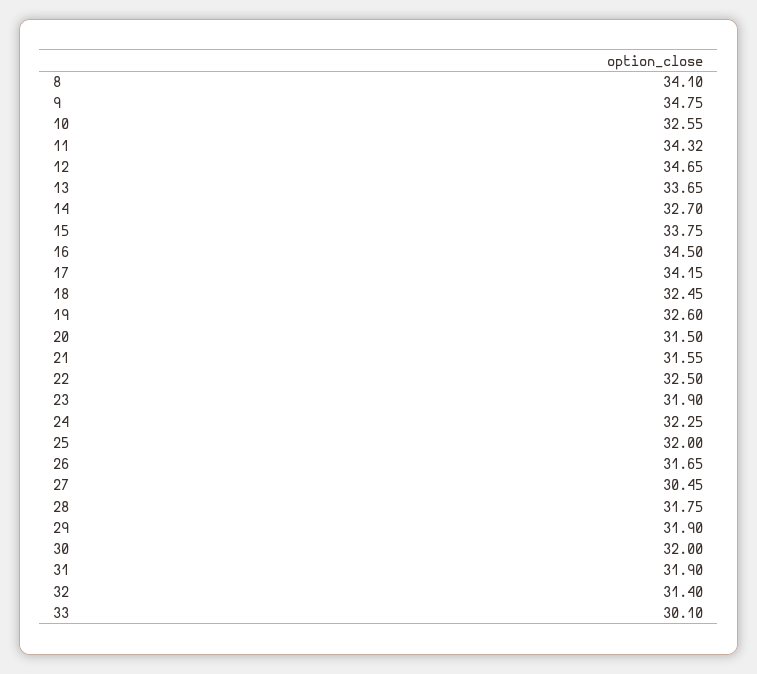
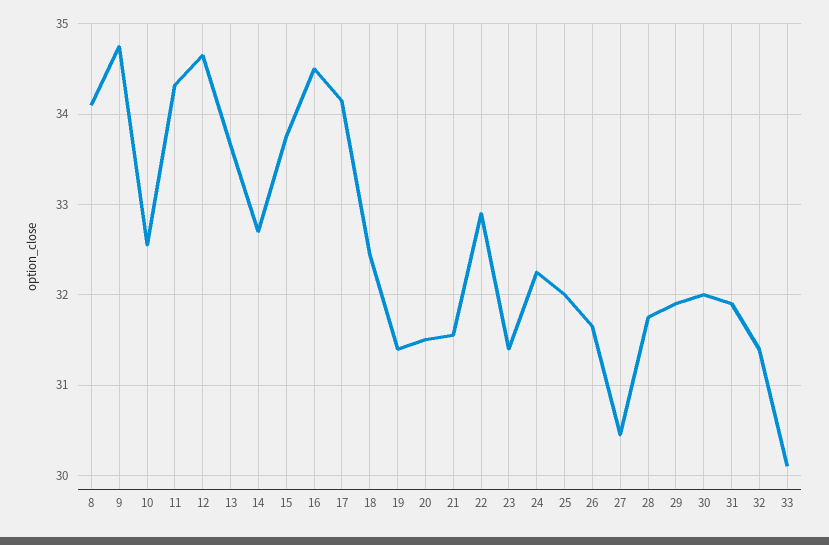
19: 32.6 -> 31.4
22: 32.5 -> 32.9
23: 31.9 -> 31.4

